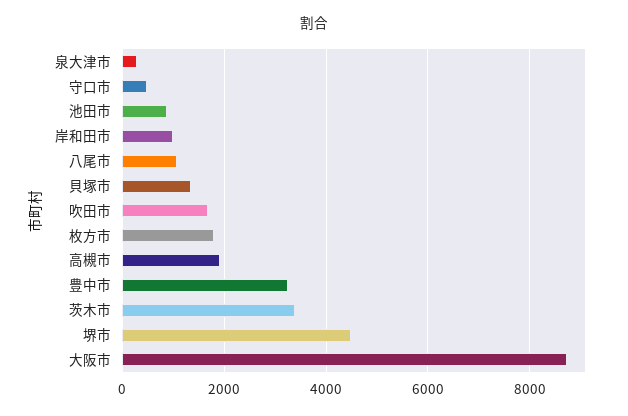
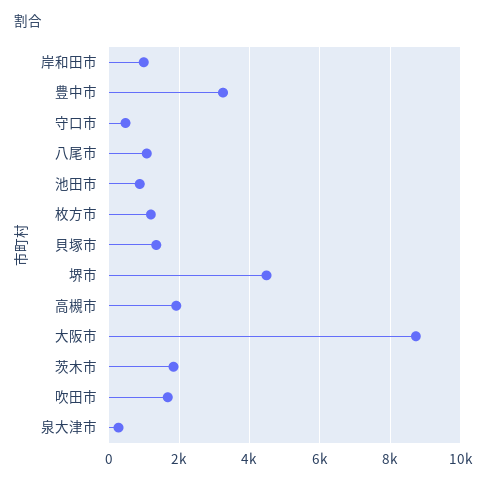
枚方市: 1800 -> 1200
茨木市: 3400 -> 1800

